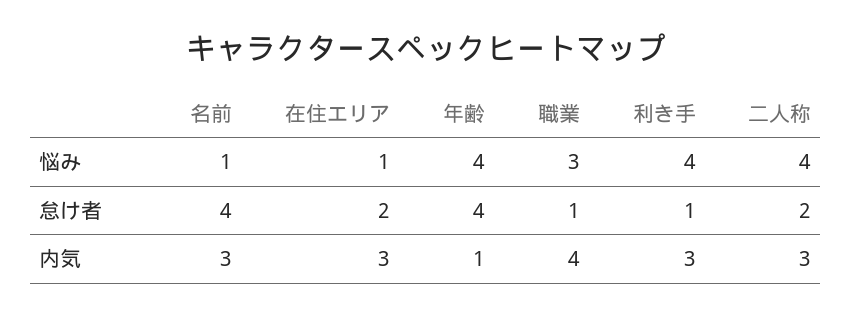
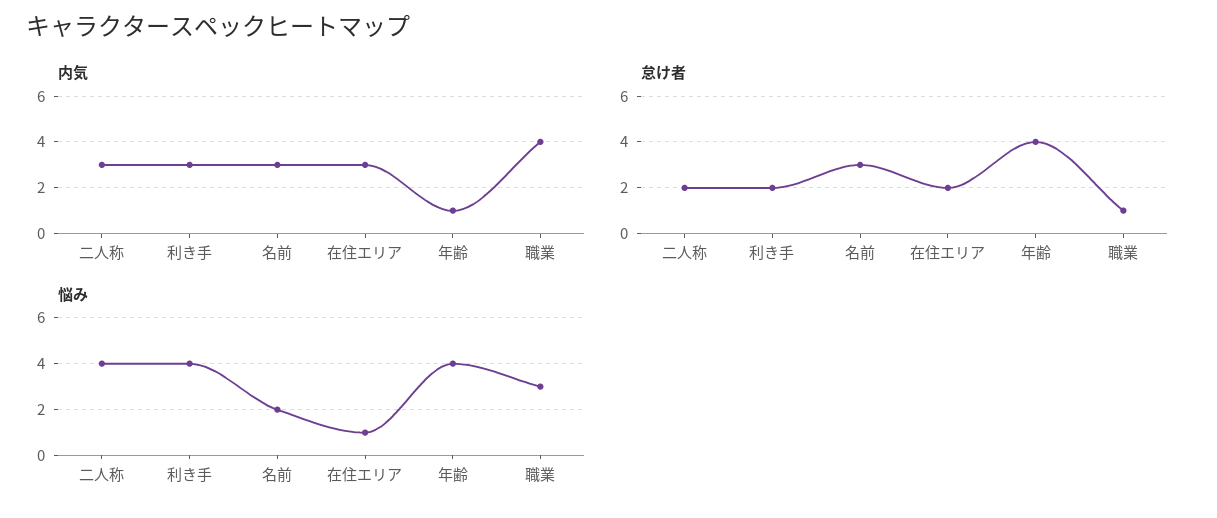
悩み, 名前: 1 -> 2
怠け者, 名前: 4 -> 3
怠け者, 利き手: 1 -> 2

